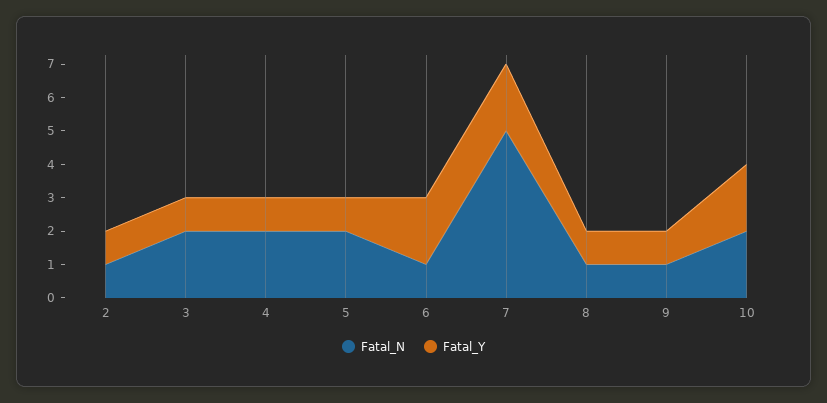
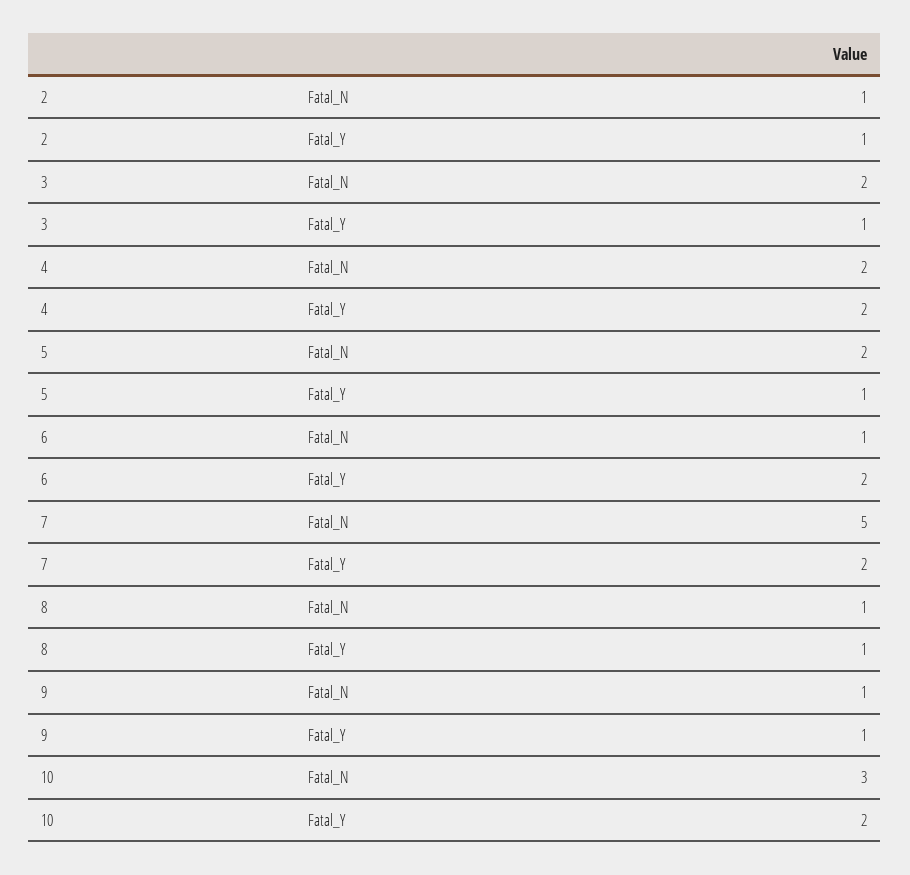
Fatal_Y, 4: 1 -> 2
Fatal_N, 10: 2 -> 3

